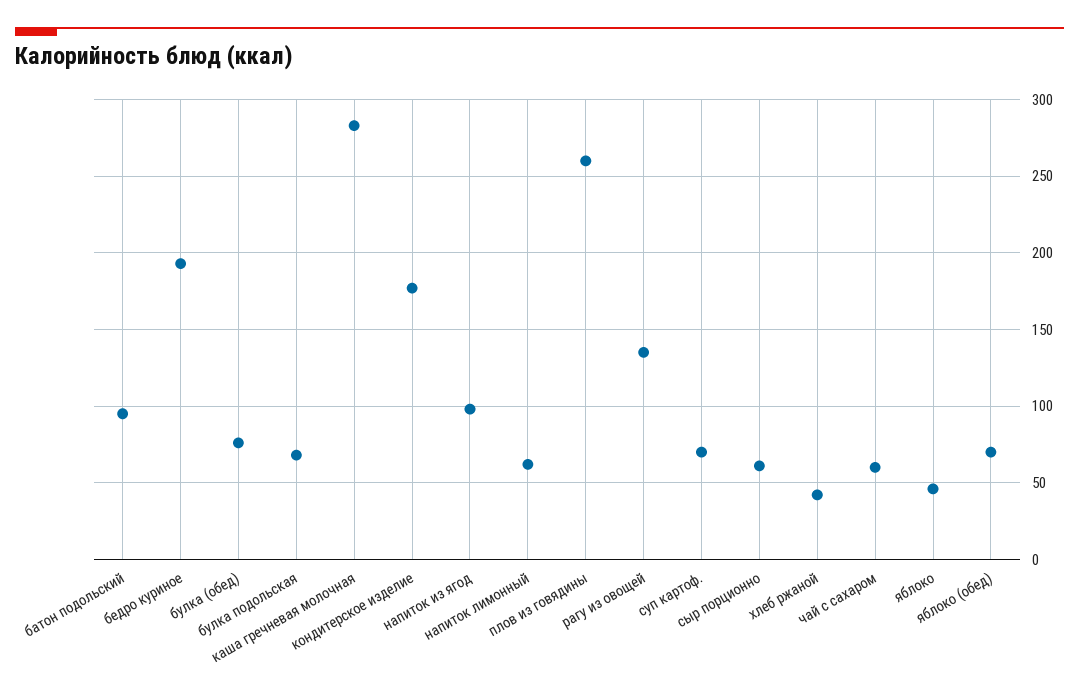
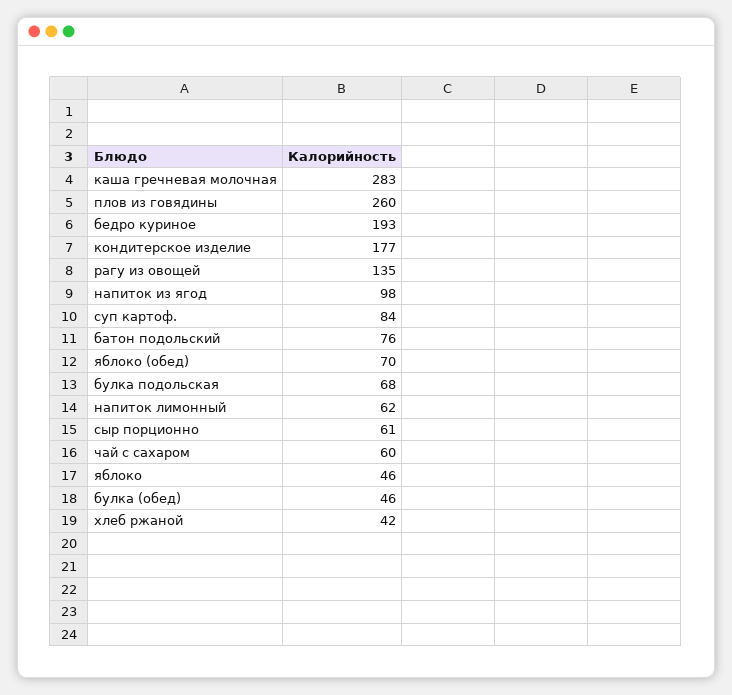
батон подольский: 95 -> 76
булка (обед): 75 -> 46
суп картоф.: 70 -> 84

